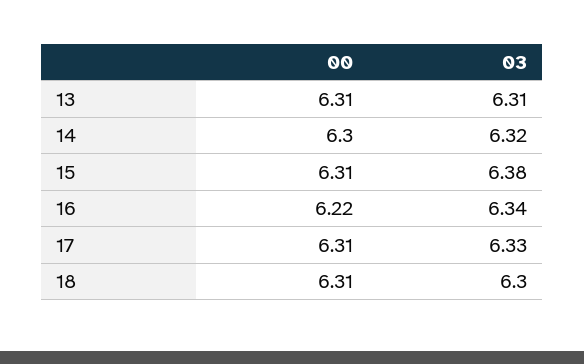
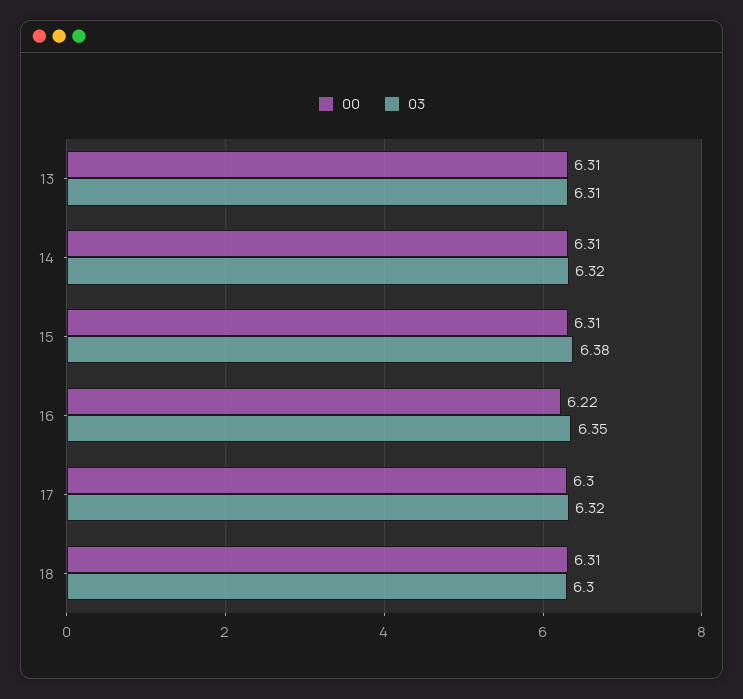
00, 14: 6.3 -> 6.31
03, 16: 6.34 -> 6.35
00, 17: 6.31 -> 6.3
03, 17: 6.33 -> 6.32

